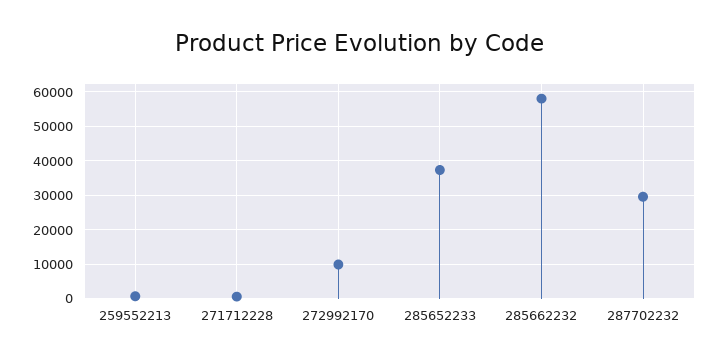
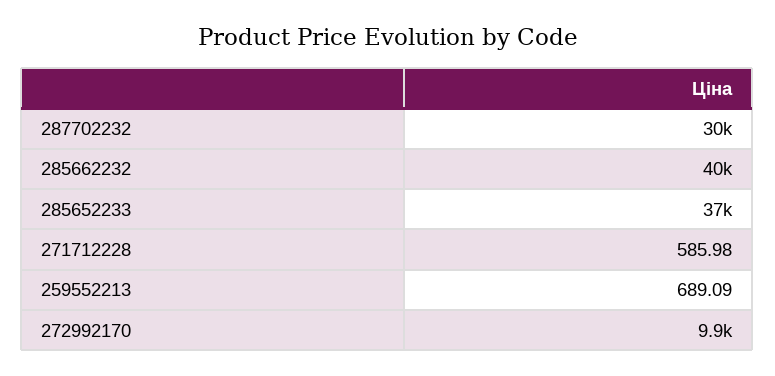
285662232: 58000 -> 40000

